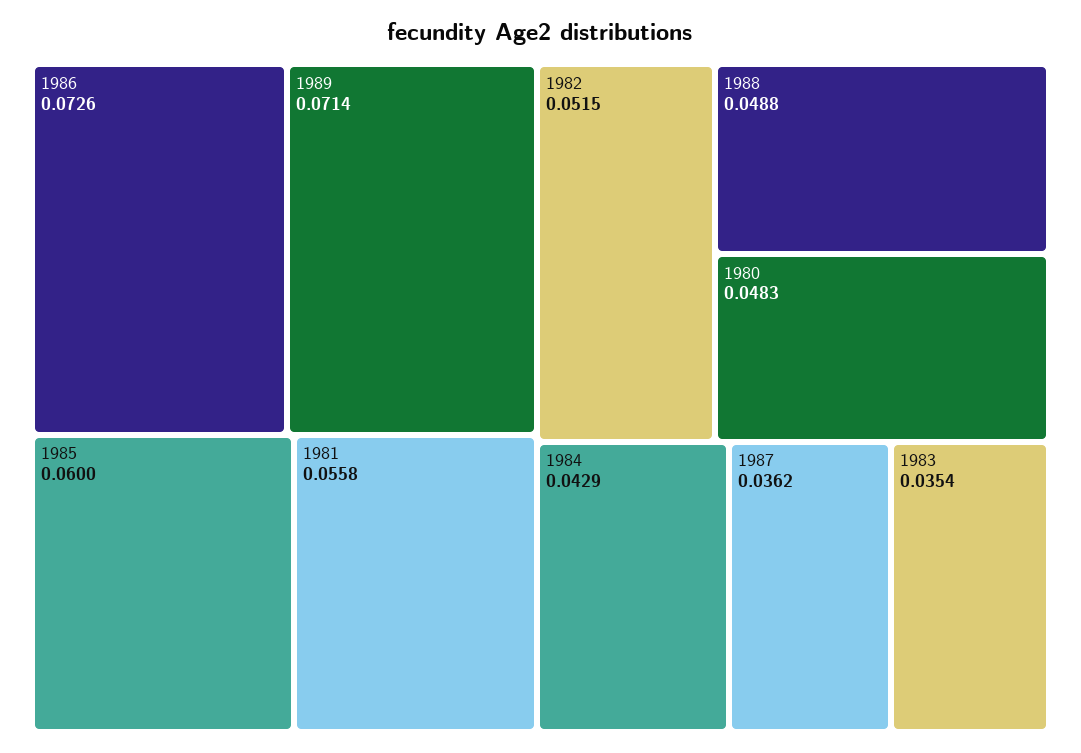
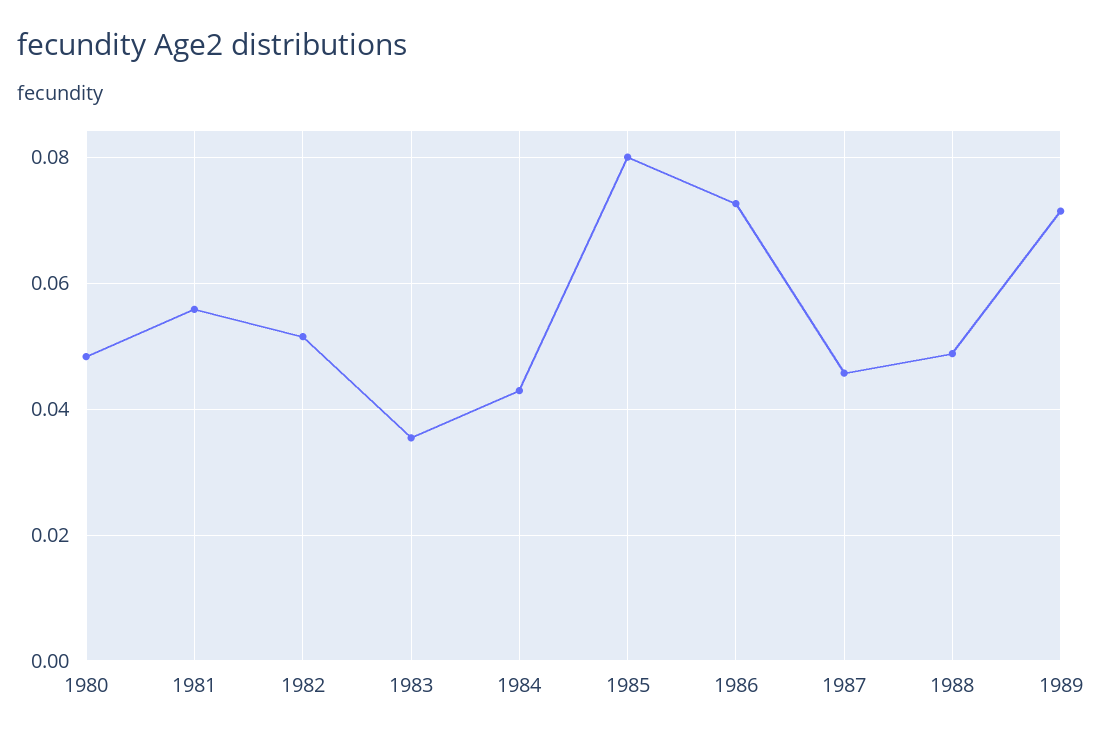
1985: 0.06 -> 0.08
1987: 0.0362 -> 0.046

